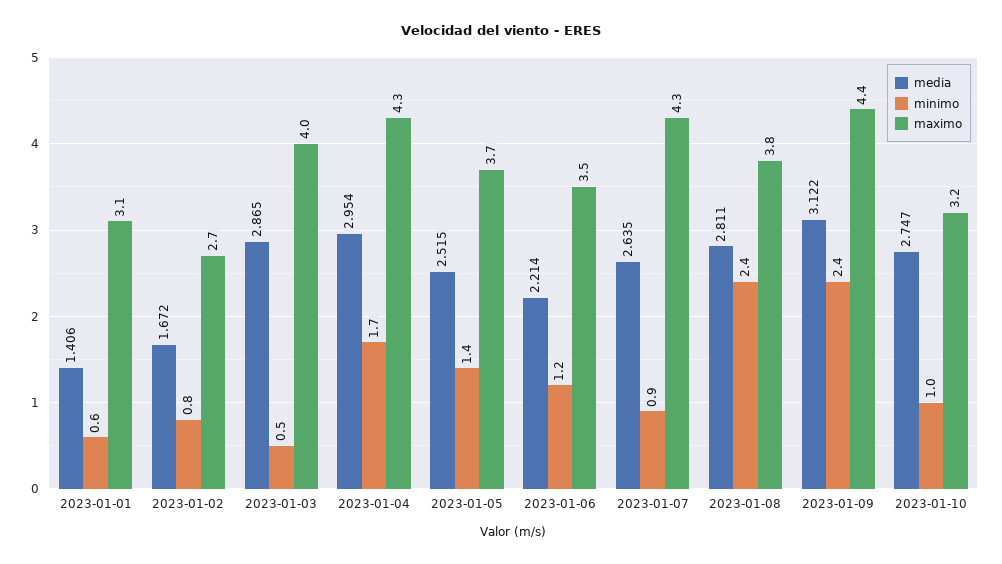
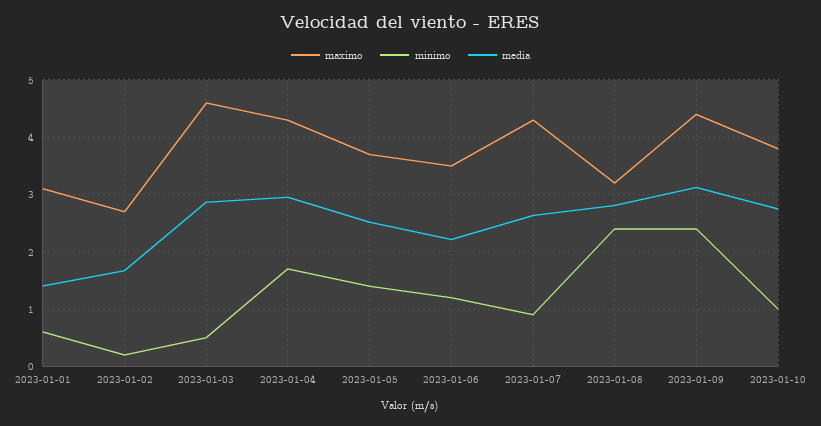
minimo, 2023-01-02: 0.8 -> 0.2
maximo, 2023-01-03: 4 -> 4.6
maximo, 2023-01-08: 3.8 -> 3.2
maximo, 2023-01-10: 3.2 -> 3.8

